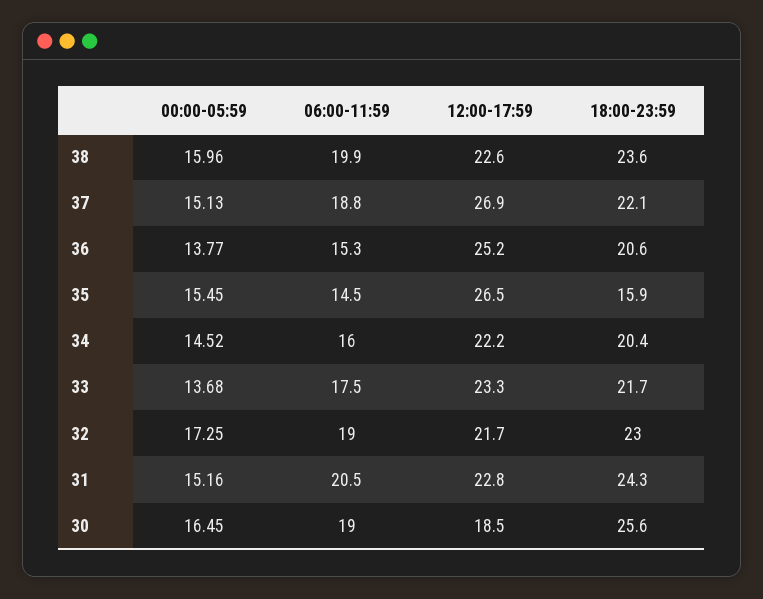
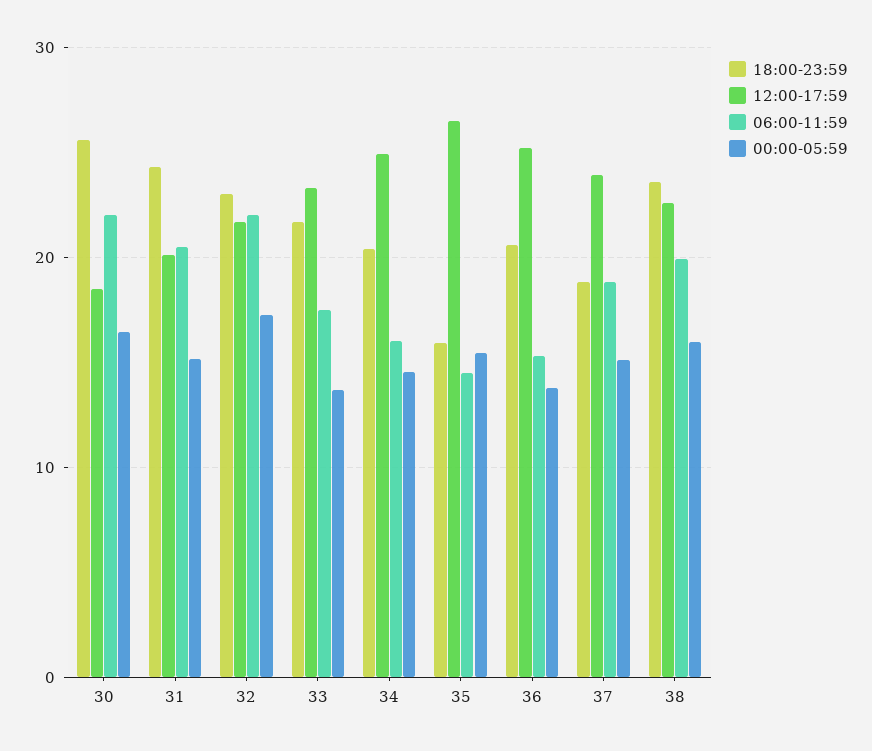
12:00-17:59, 37: 26.9 -> 24
18:00-23:59, 37: 22.1 -> 19
12:00-17:59, 34: 22.2 -> 25
06:00-11:59, 32: 19 -> 22
12:00-17:59, 31: 22.8 -> 20
06:00-11:59, 30: 19 -> 22

